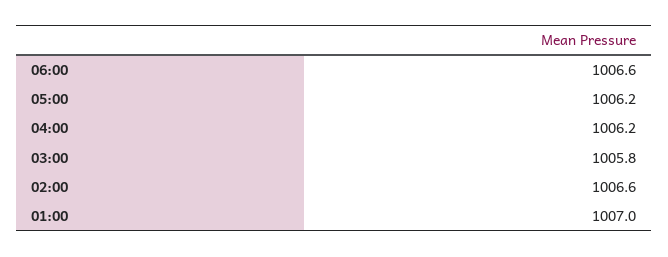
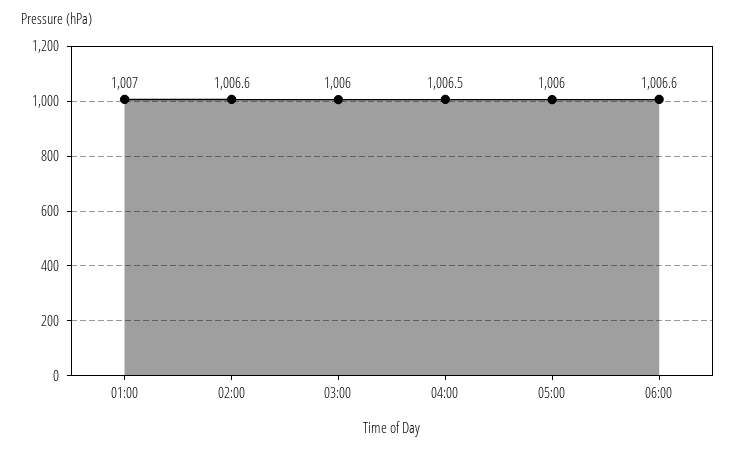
05:00: 1006.2 -> 1006
04:00: 1006.2 -> 1006.5
03:00: 1005.8 -> 1006

